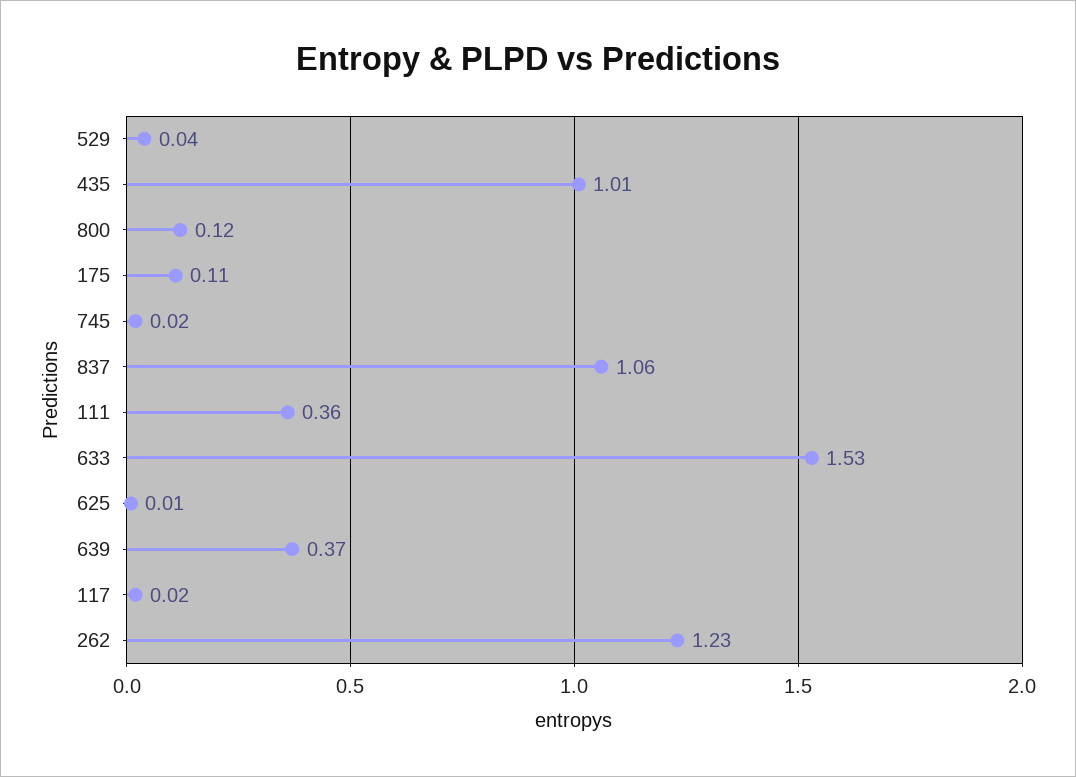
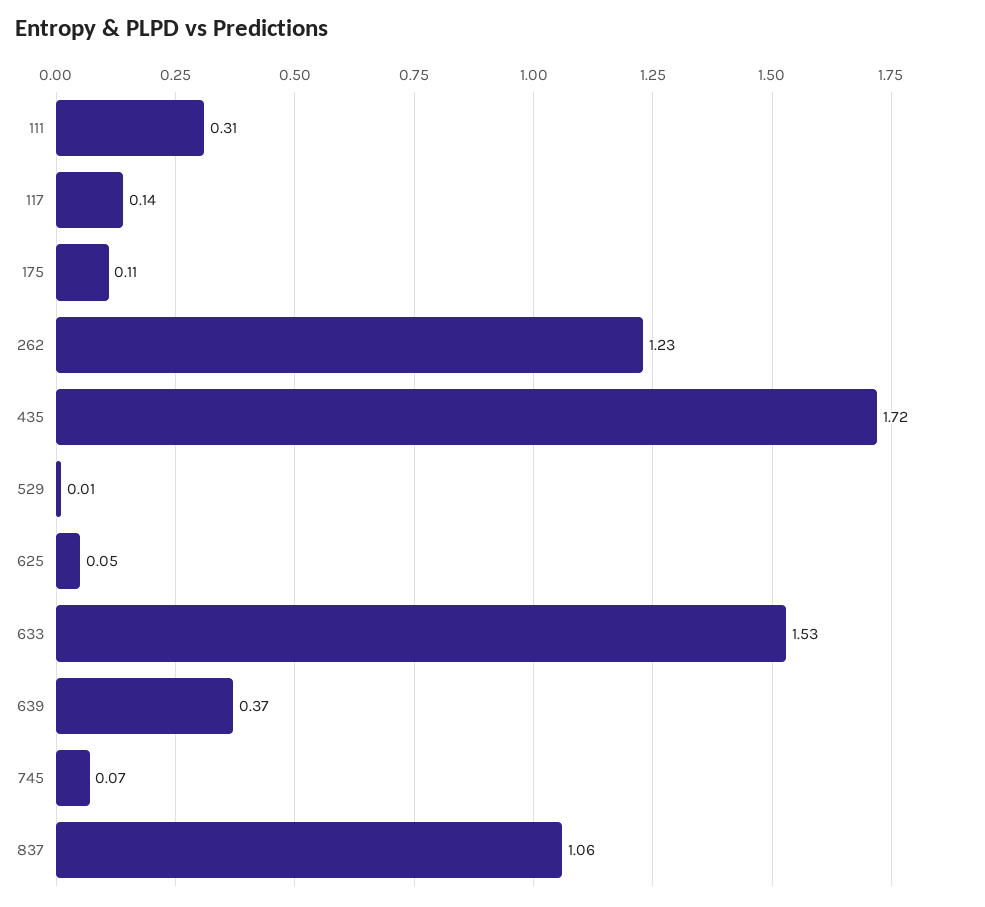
529: 0.04 -> 0.01
435: 1.01 -> 1.72
800: 0.12 -> none
745: 0.02 -> 0.07
111: 0.36 -> 0.31
625: 0.01 -> 0.05
117: 0.02 -> 0.14

